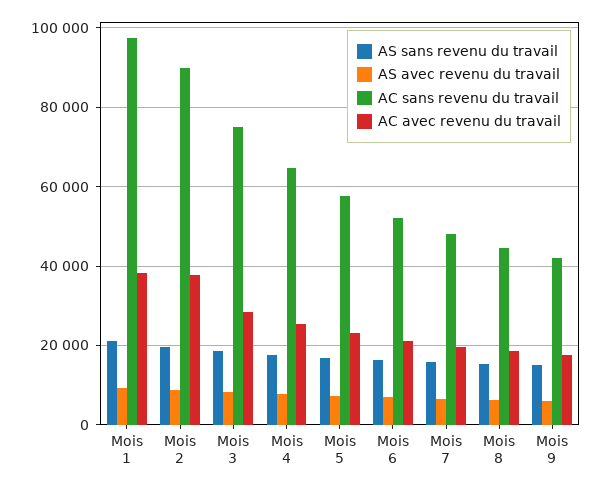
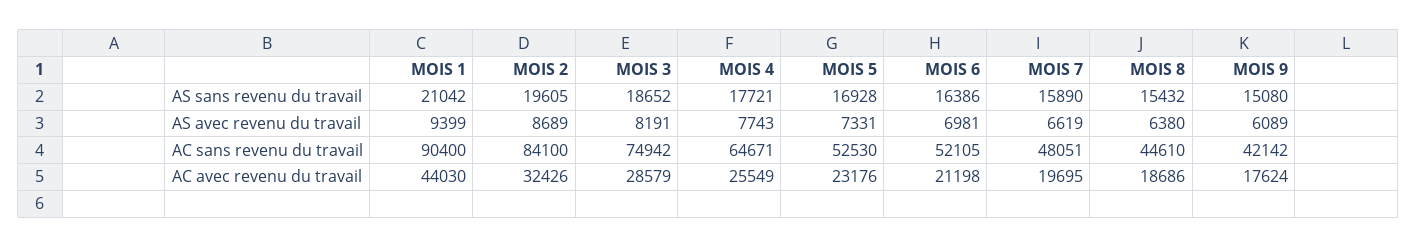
AC sans revenu du travail, Mois 1: 98000 -> 90400
AC avec revenu du travail, Mois 1: 38000 -> 44030
AC sans revenu du travail, Mois 2: 90000 -> 84100
AC avec revenu du travail, Mois 2: 38000 -> 32426
AC sans revenu du travail, Mois 5: 58000 -> 52530

